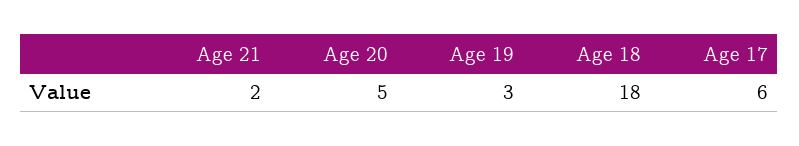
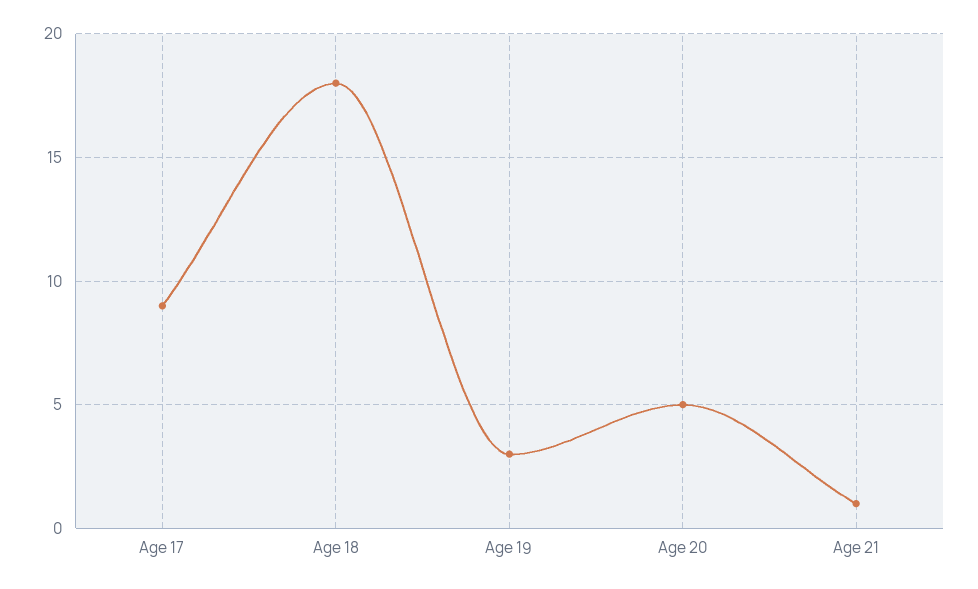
Age 21: 2 -> 1
Age 17: 6 -> 9

